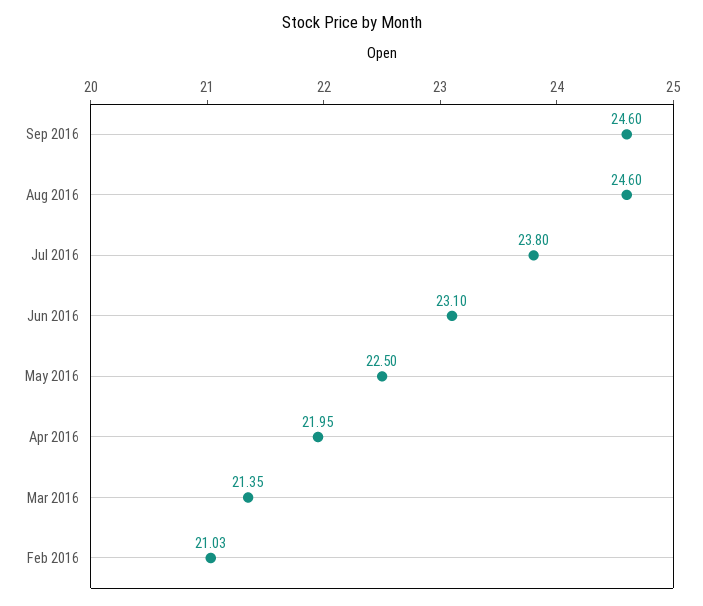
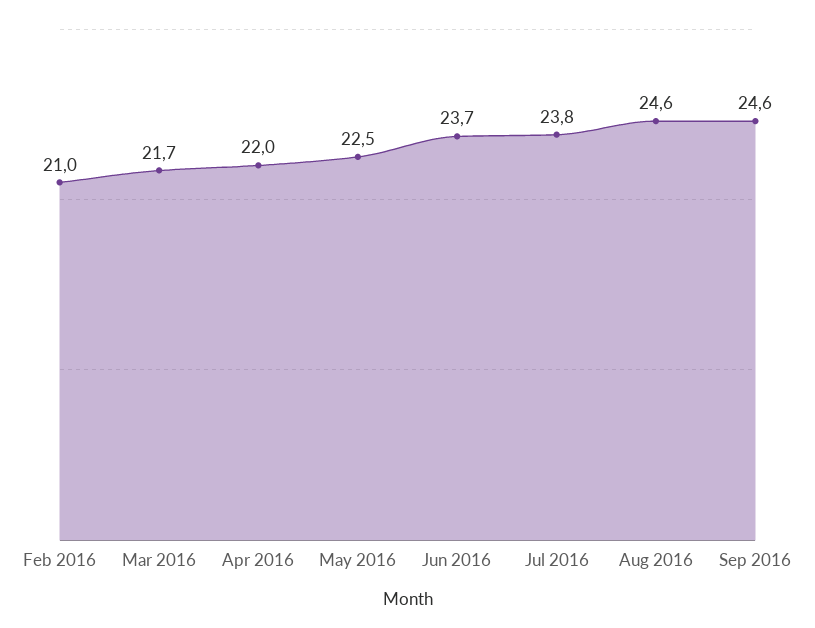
Jun 2016: 23.1 -> 23.7
Mar 2016: 21.35 -> 21.7

